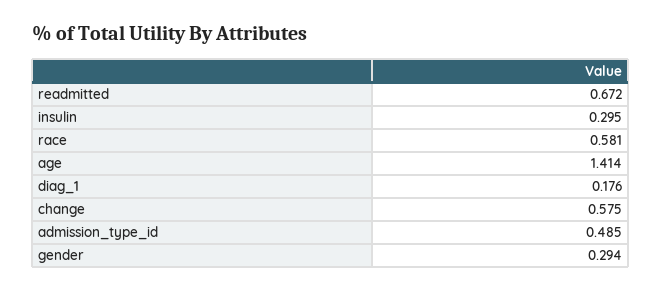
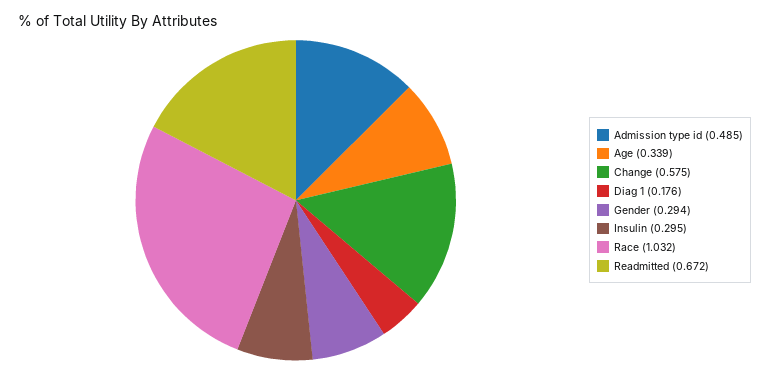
race: 0.581 -> 1.032
age: 1.414 -> 0.339

